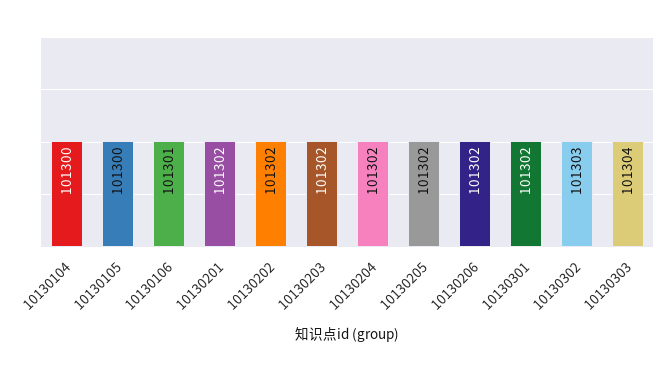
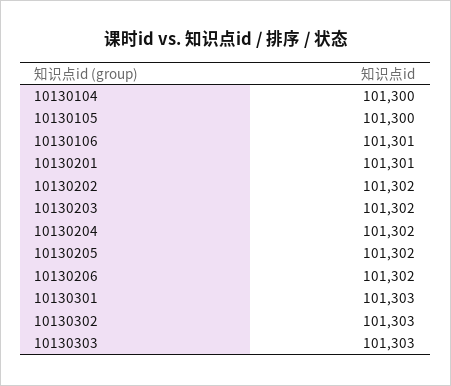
10130201: 101302 -> 101301
10130301: 101302 -> 101303
10130303: 101304 -> 101303

